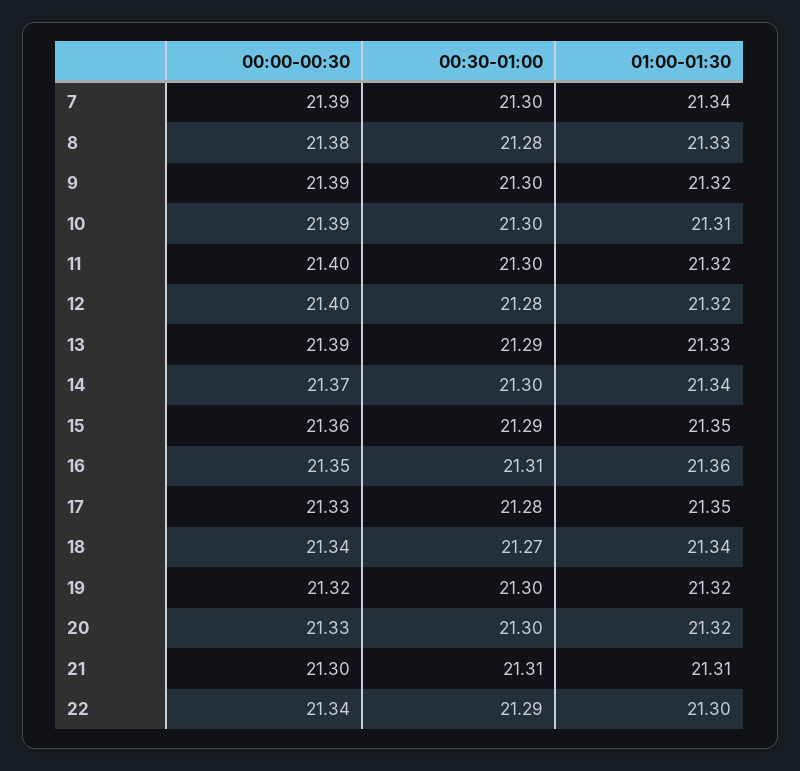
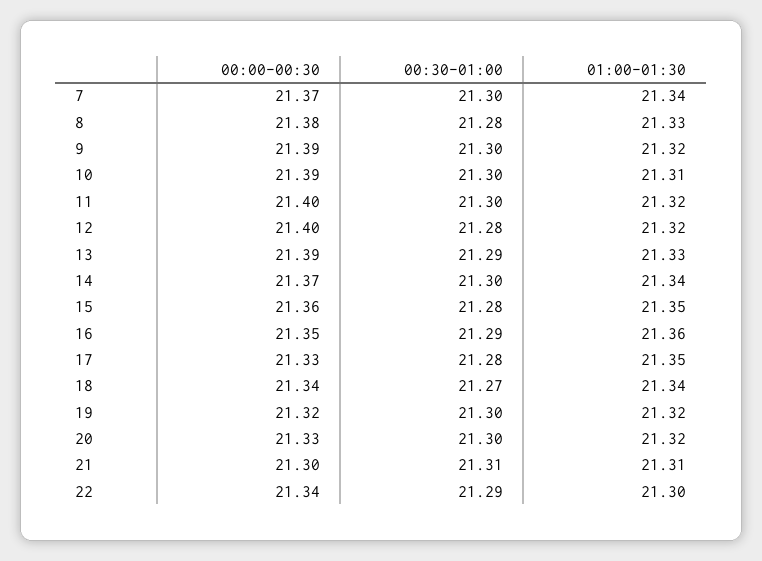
00:00-00:30, 7: 21.39 -> 21.37
00:30-01:00, 15: 21.29 -> 21.28
00:30-01:00, 16: 21.31 -> 21.29

